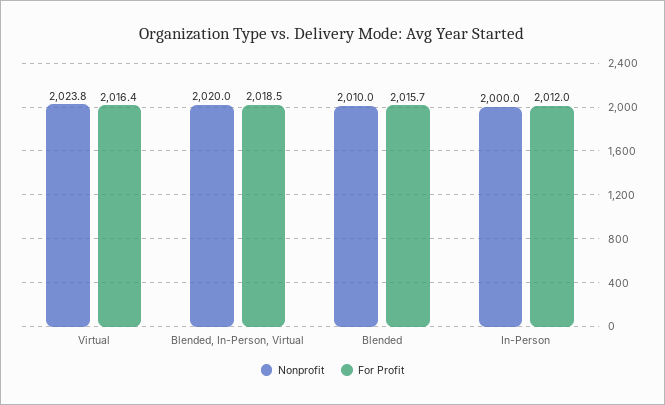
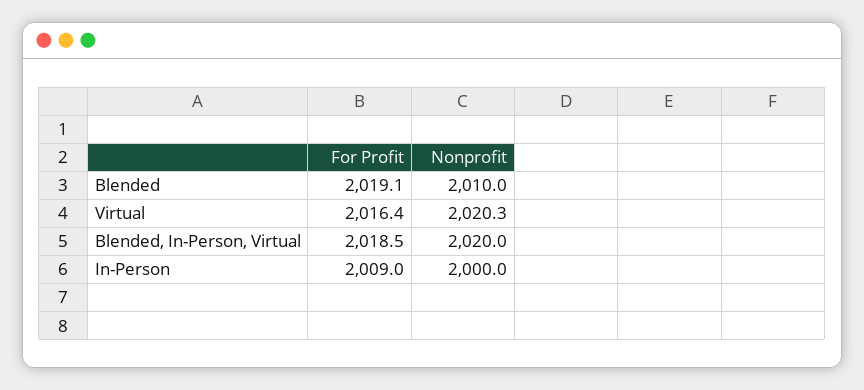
Nonprofit, Virtual: 2023.8 -> 2020.3
For Profit, Blended: 2015.7 -> 2019.1
For Profit, In-Person: 2012 -> 2009

